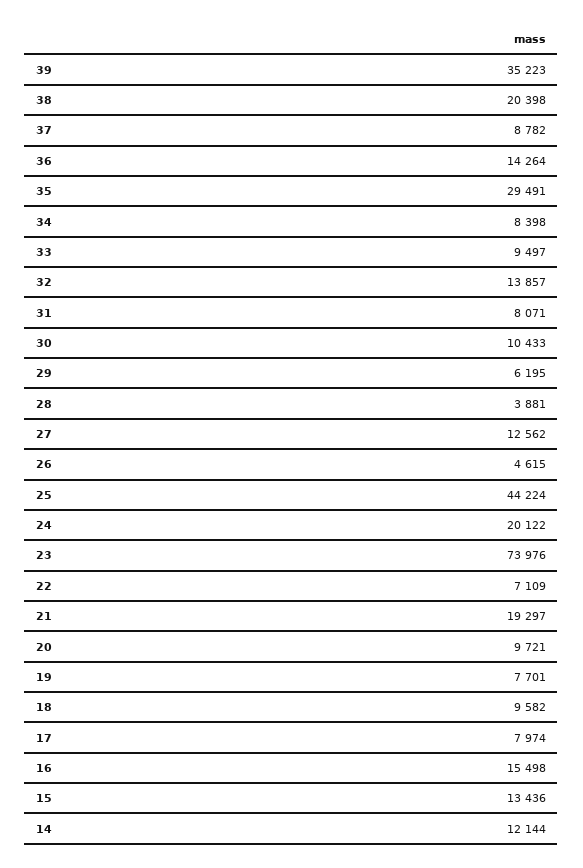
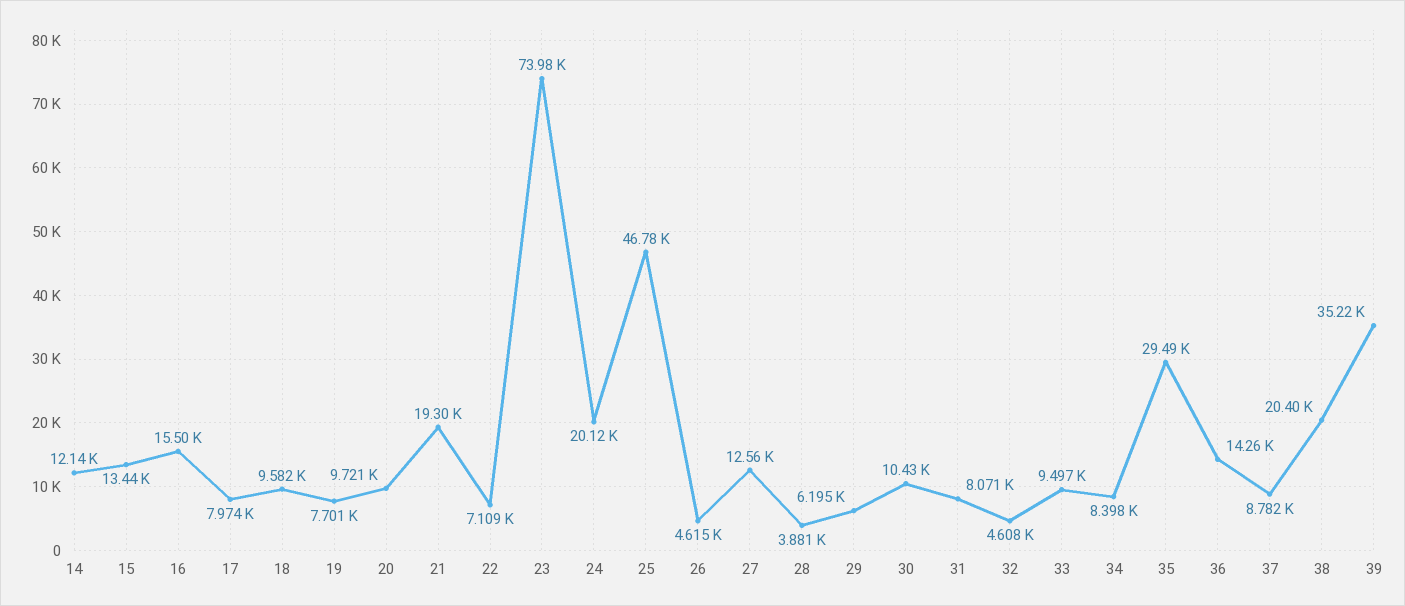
32: 13857 -> 4608
25: 44224 -> 46780

